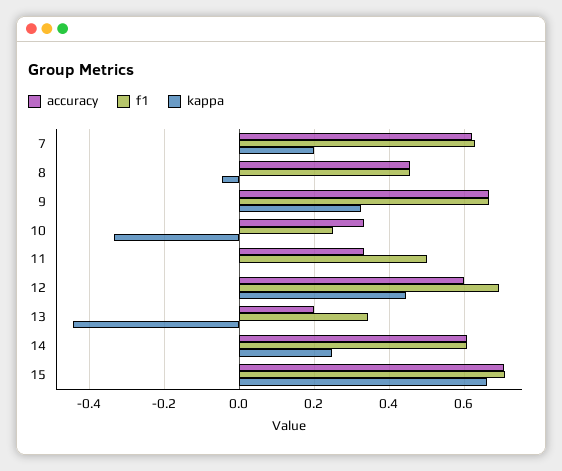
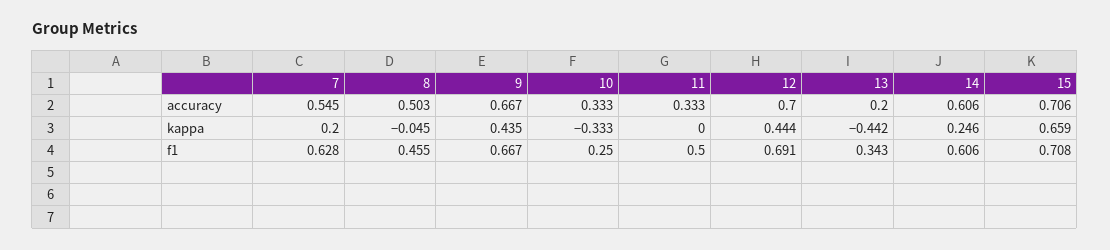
accuracy, 7: 0.62 -> 0.545
accuracy, 8: 0.46 -> 0.503
kappa, 9: 0.32 -> 0.435
accuracy, 12: 0.6 -> 0.7

